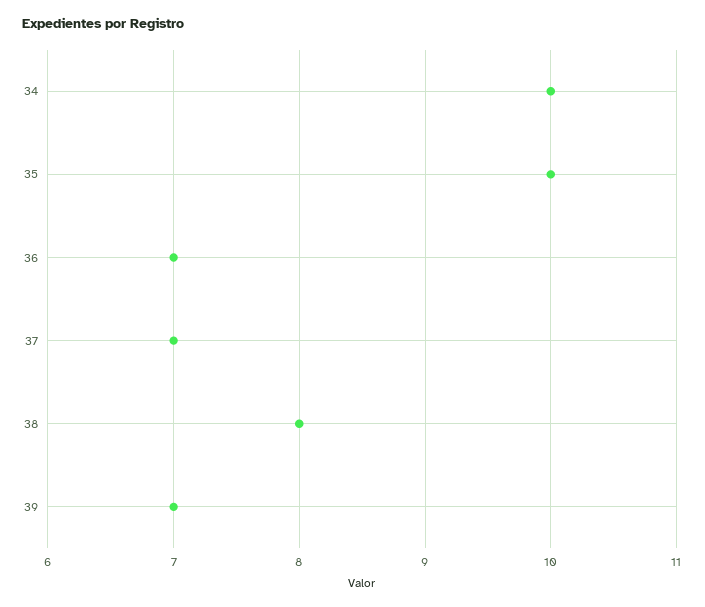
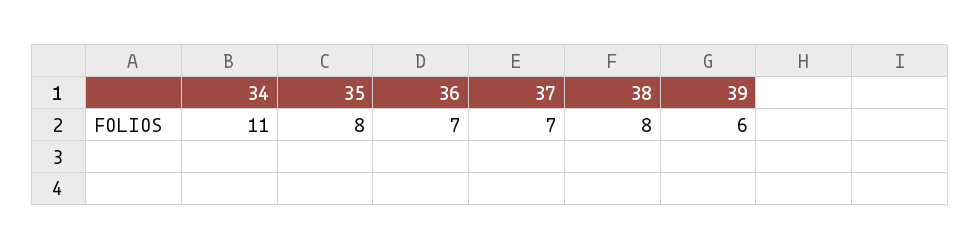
34: 10 -> 11
35: 10 -> 8
39: 7 -> 6

